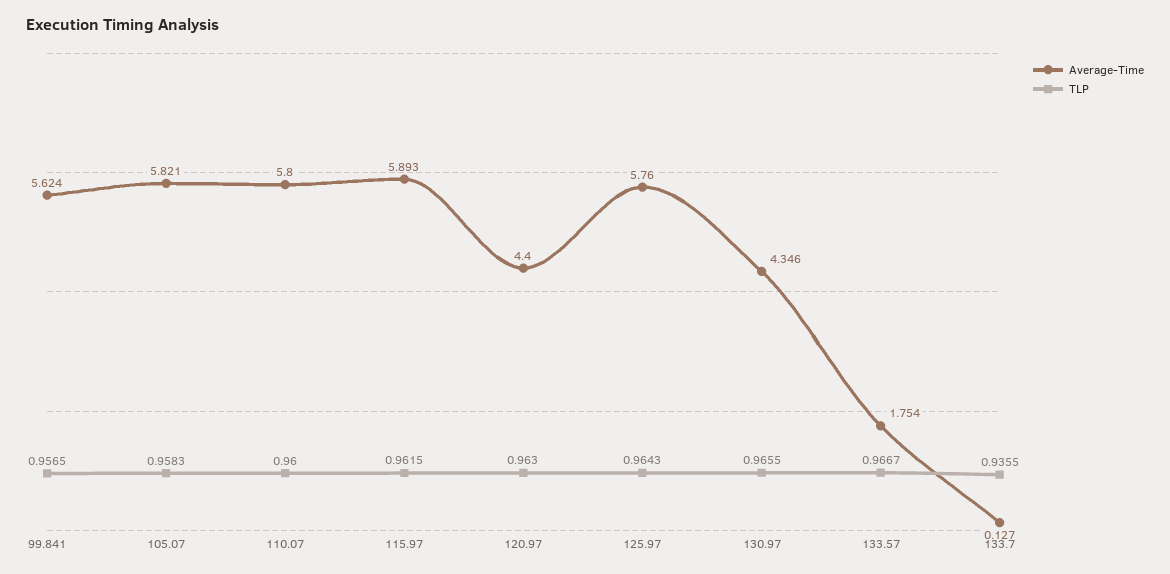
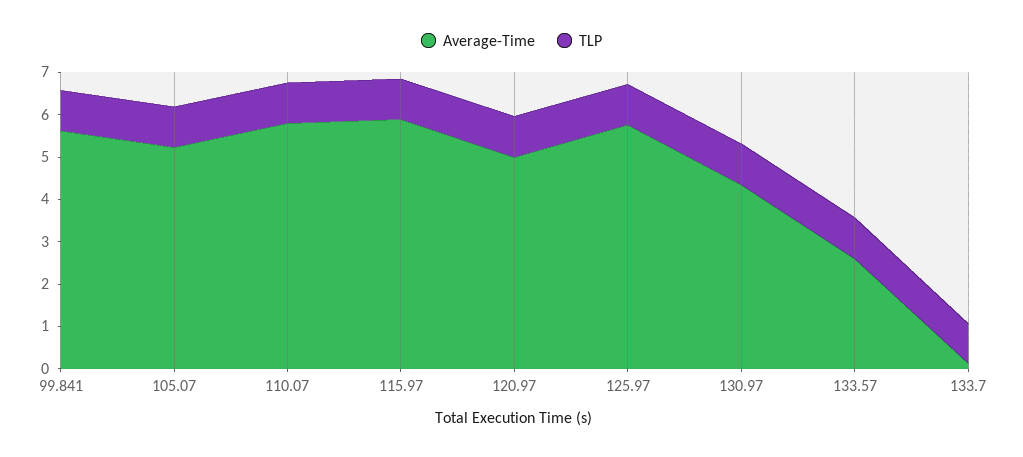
Average-Time, 105.07: 5.821 -> 5.2
Average-Time, 120.97: 4.4 -> 5
Average-Time, 133.57: 1.754 -> 2.6

